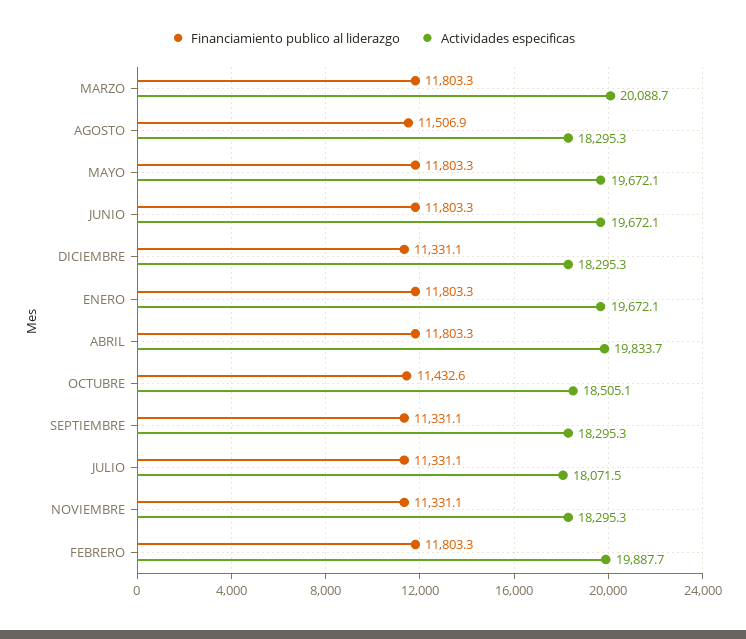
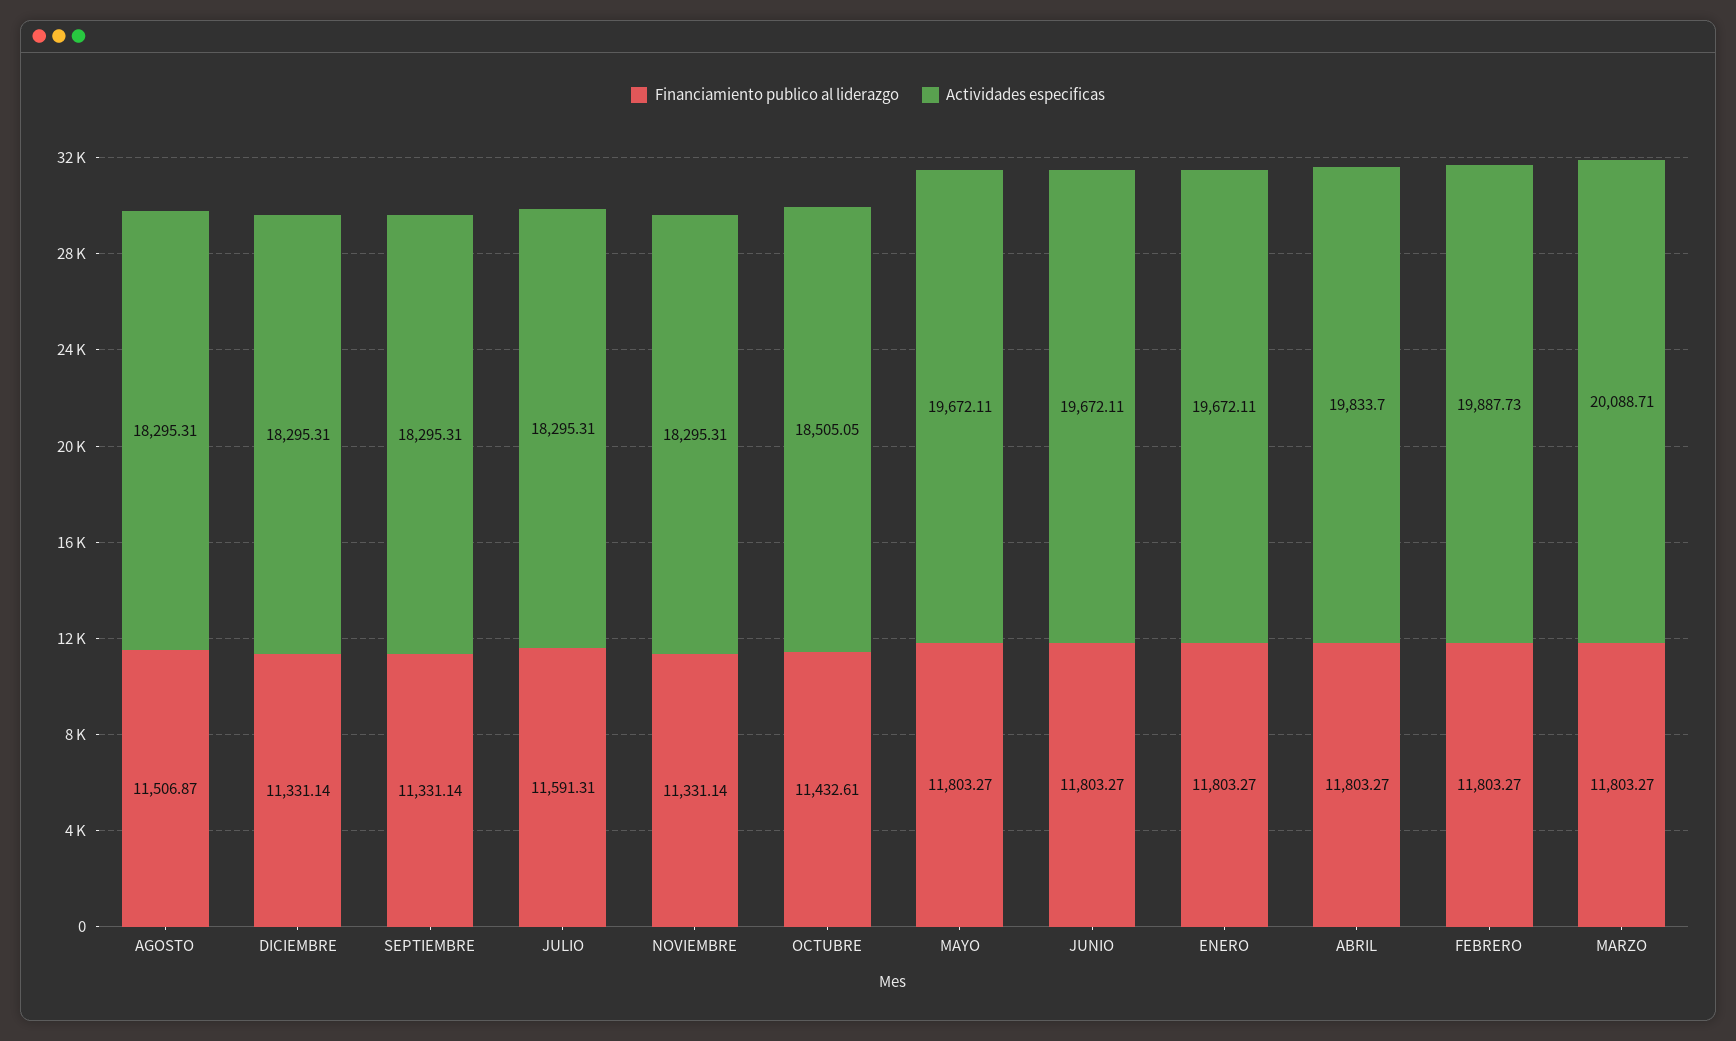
Financiamiento publico al liderazgo, JULIO: 11331.1 -> 11591.31
Actividades especificas, JULIO: 18071.5 -> 18295.31

